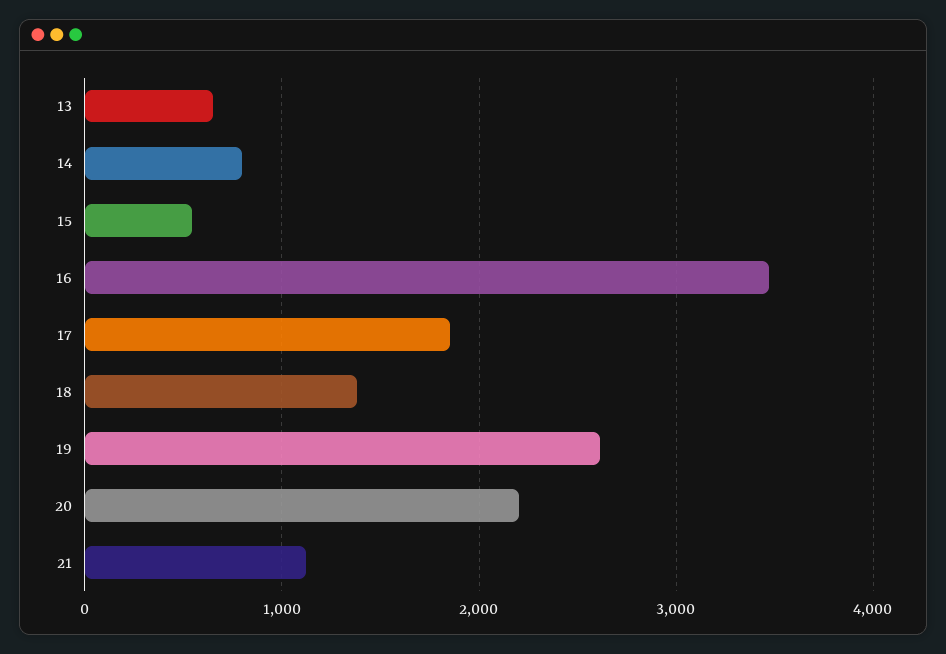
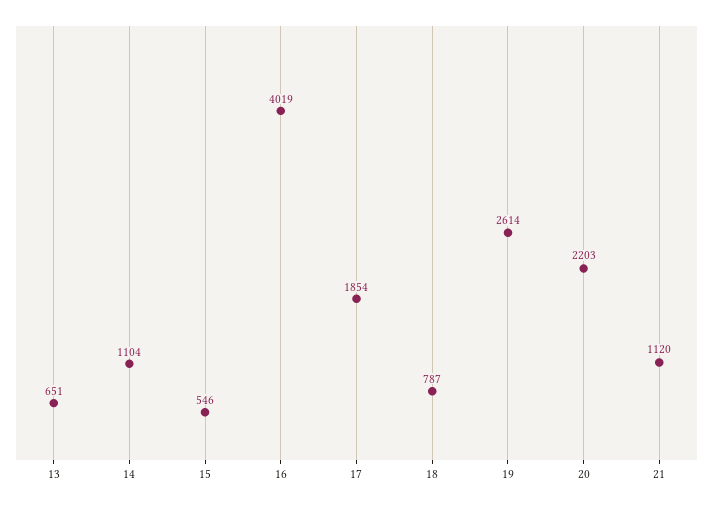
14: 800 -> 1104
16: 3500 -> 4019
18: 1400 -> 787

